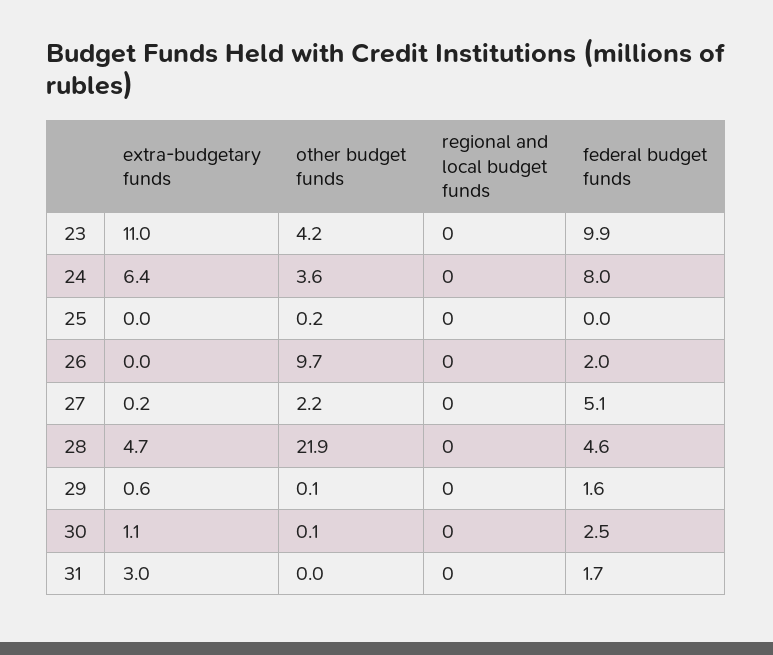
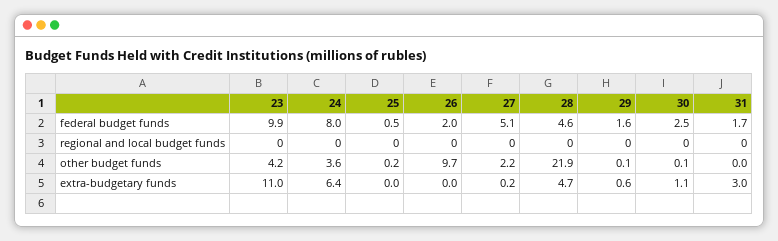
federal budget funds, 25: 0 -> 0.5

